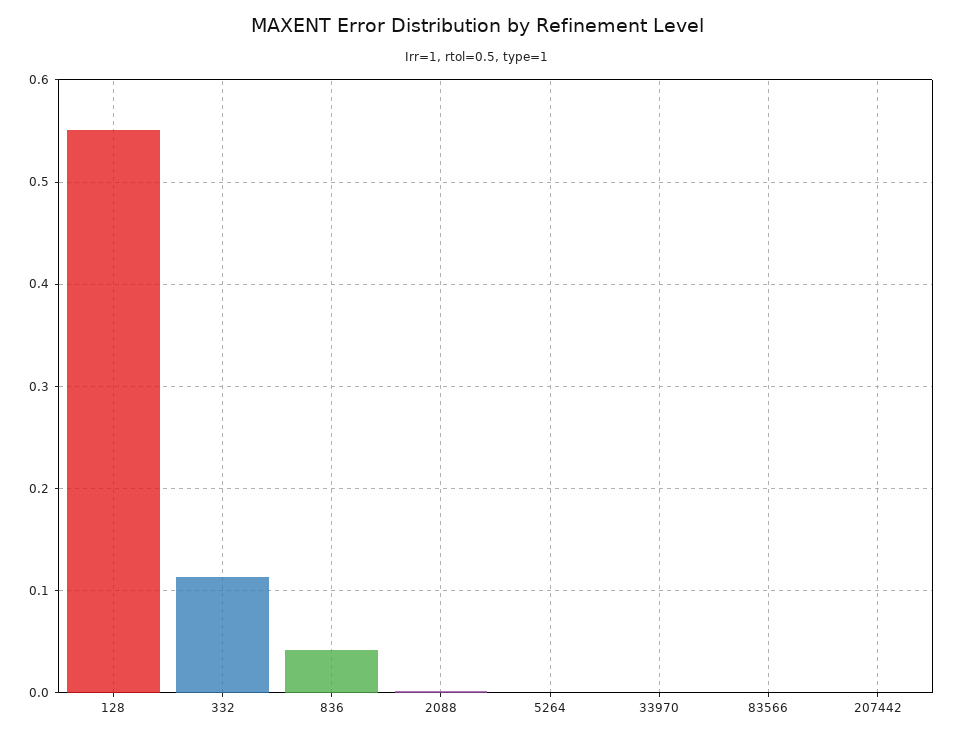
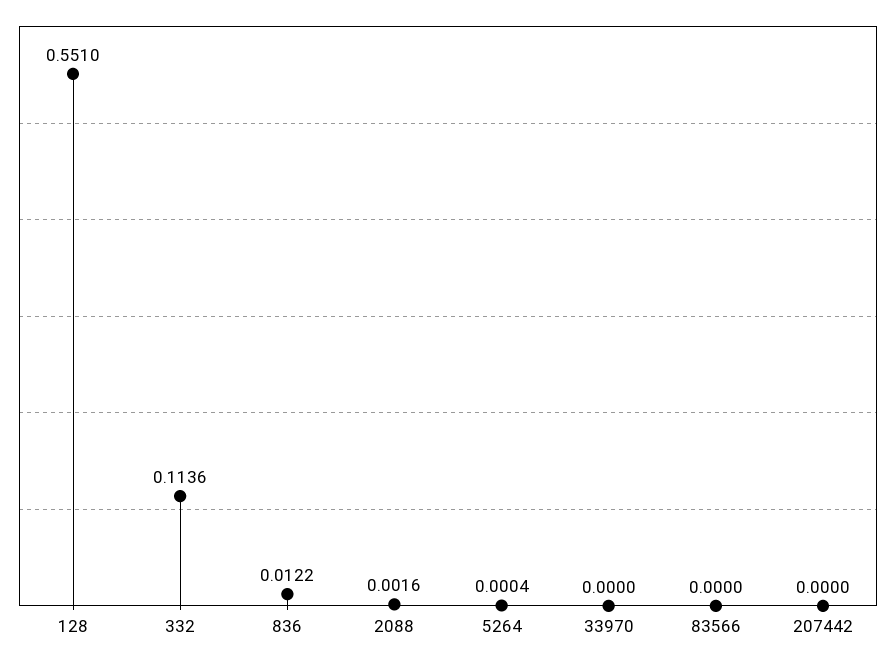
836: 0.04 -> 0.0122

